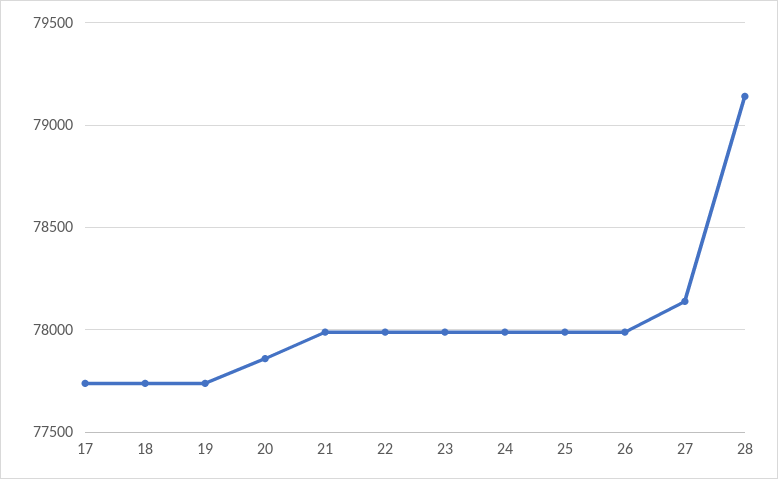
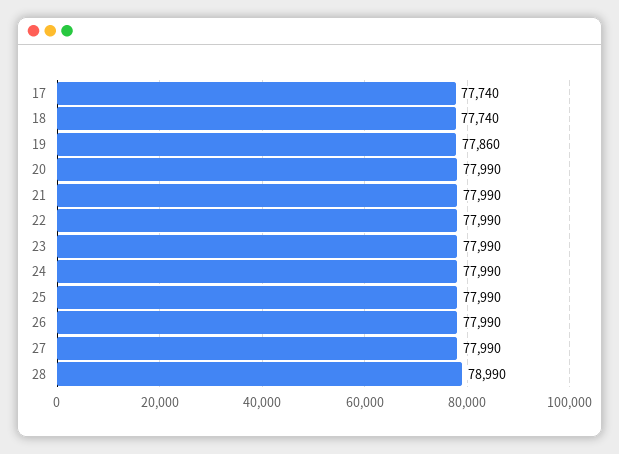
19: 77750 -> 77860
20: 77850 -> 77990
27: 78150 -> 77990
28: 79150 -> 78990

